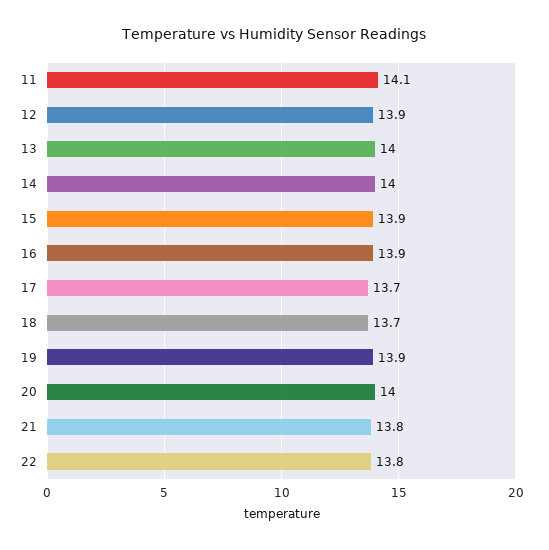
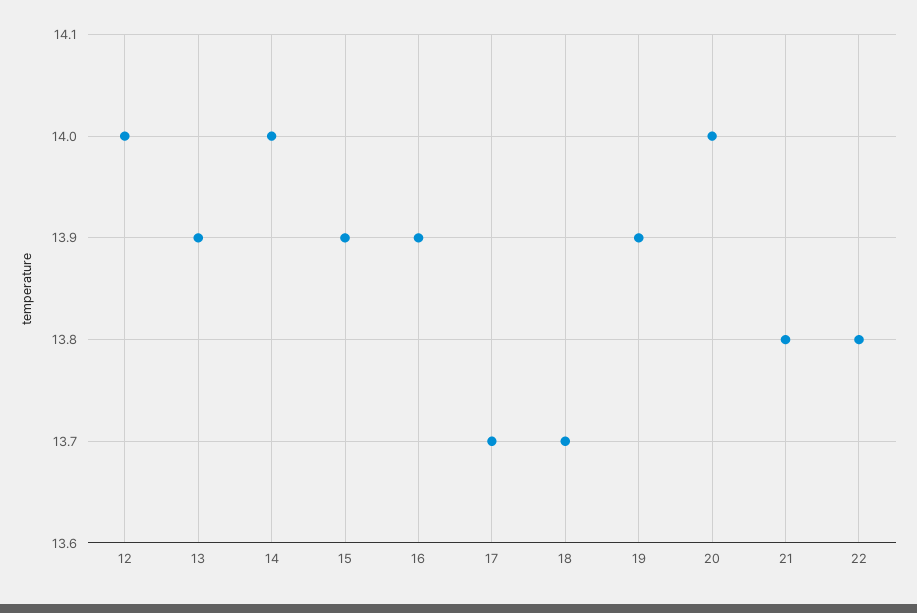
11: 14.1 -> none
12: 13.9 -> 14
13: 14 -> 13.9

